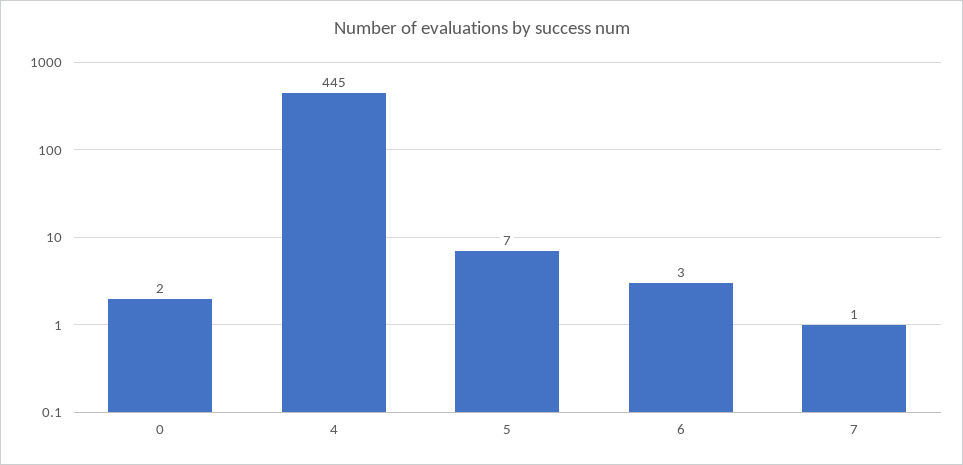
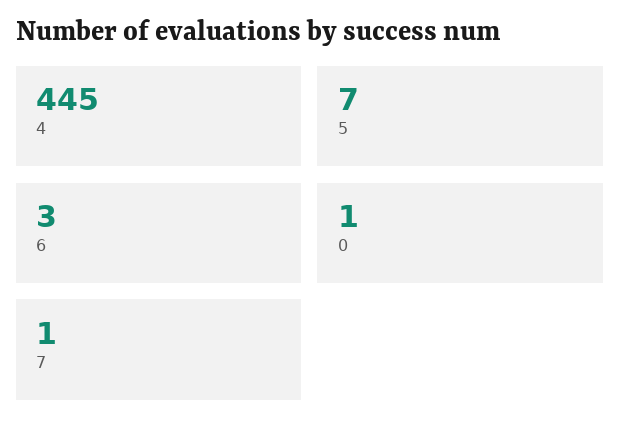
0: 2 -> 1

